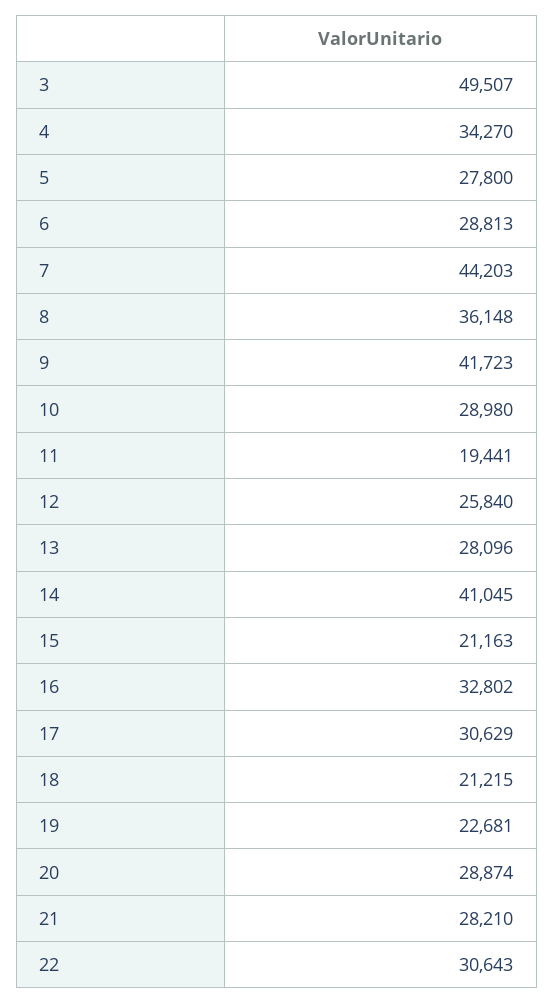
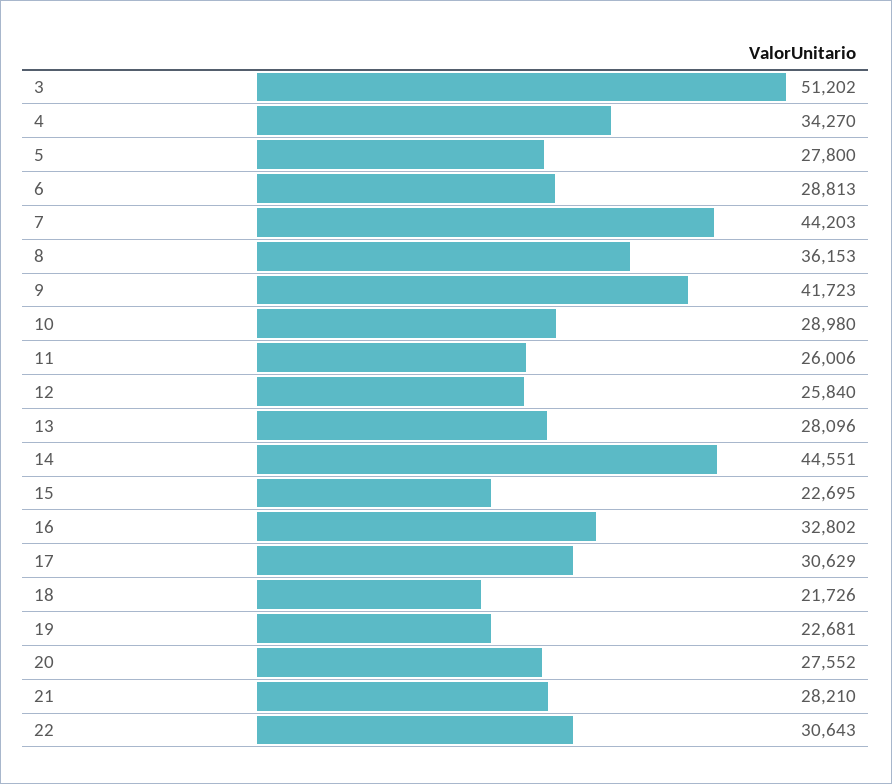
3: 49507 -> 51202
8: 36148 -> 36153
11: 19441 -> 26006
14: 41045 -> 44551
15: 21163 -> 22695
18: 21215 -> 21726
20: 28874 -> 27552

